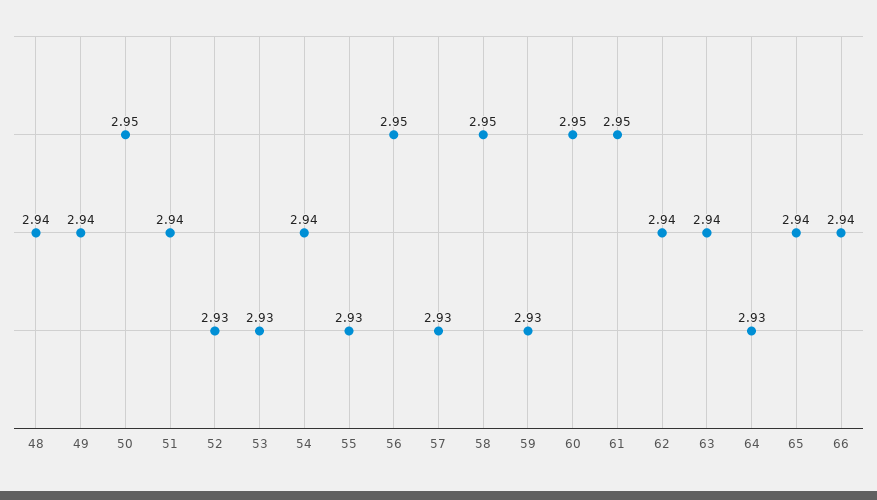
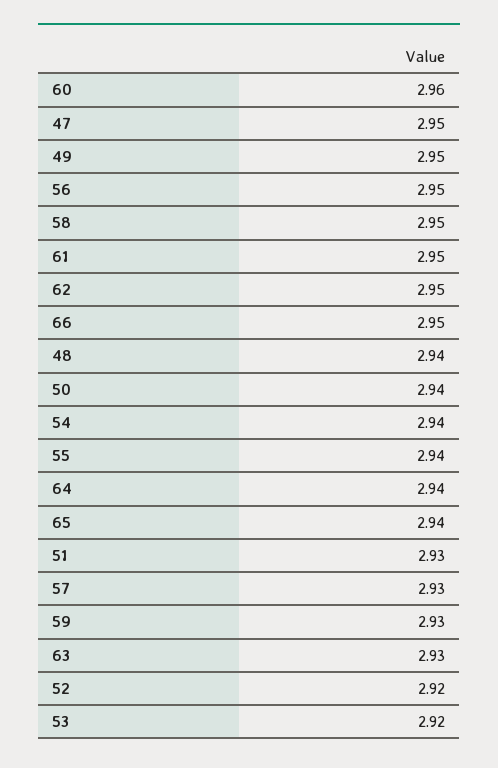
49: 2.94 -> 2.95
50: 2.95 -> 2.94
51: 2.94 -> 2.93
52: 2.93 -> 2.92
53: 2.93 -> 2.92
55: 2.93 -> 2.94
60: 2.95 -> 2.96
62: 2.94 -> 2.95
63: 2.94 -> 2.93
64: 2.93 -> 2.94
66: 2.94 -> 2.95
47: none -> 2.95

